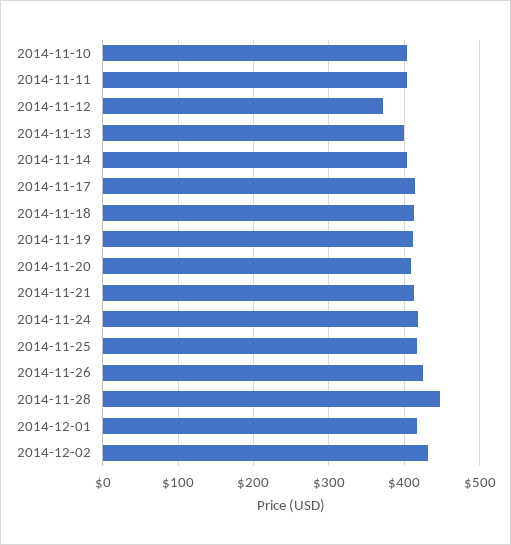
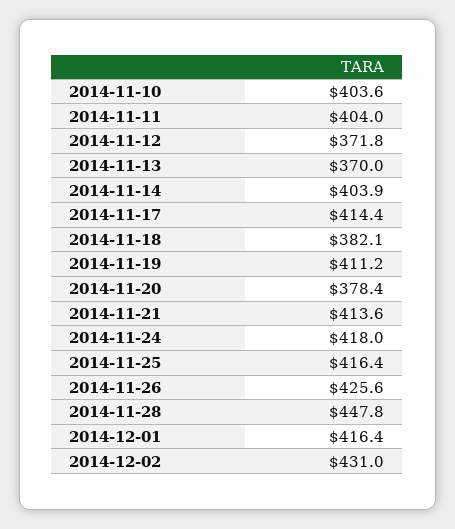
2014-11-13: 400 -> 370
2014-11-18: 410 -> 382.1
2014-11-20: 410 -> 378.4

